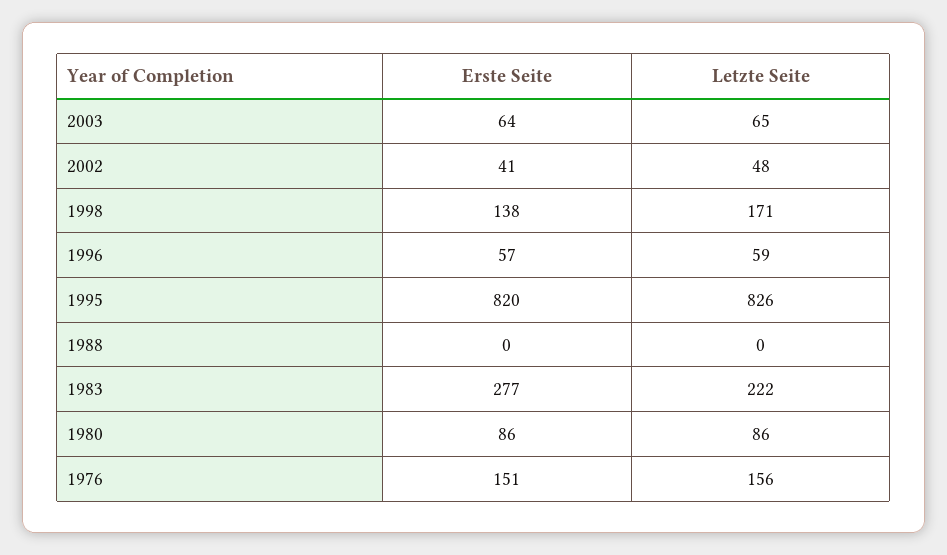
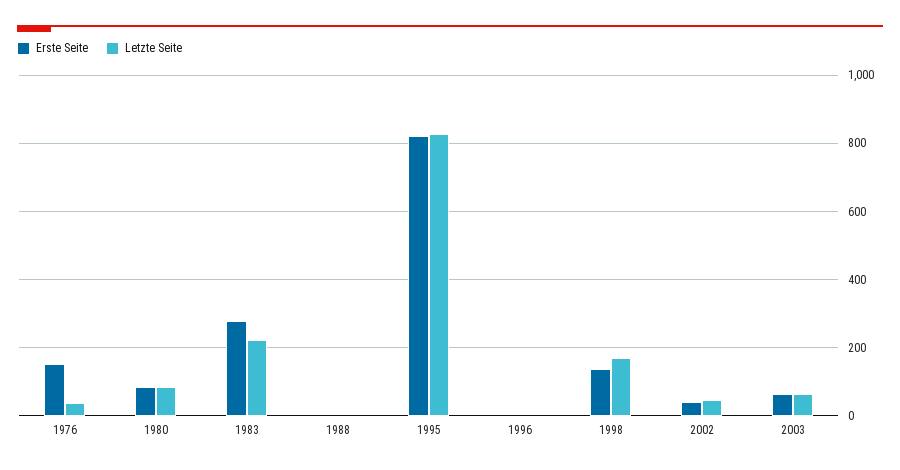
Erste Seite, 1996: 57 -> 0
Letzte Seite, 1996: 59 -> 0
Letzte Seite, 1976: 156 -> 40

